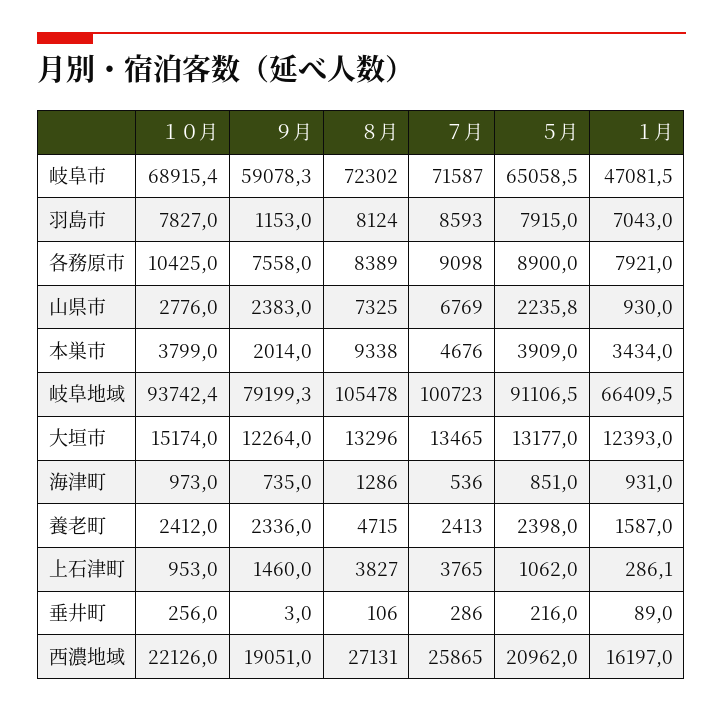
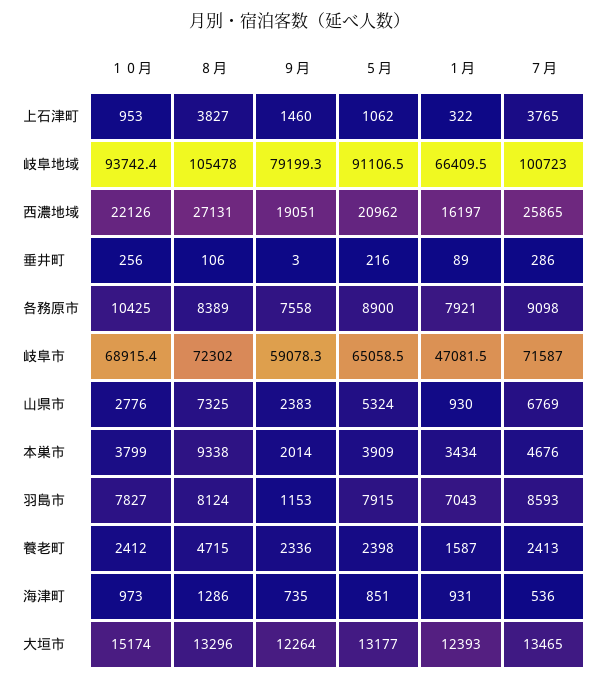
５月, 山県市: 2235.8 -> 5324
１月, 上石津町: 286.1 -> 322

